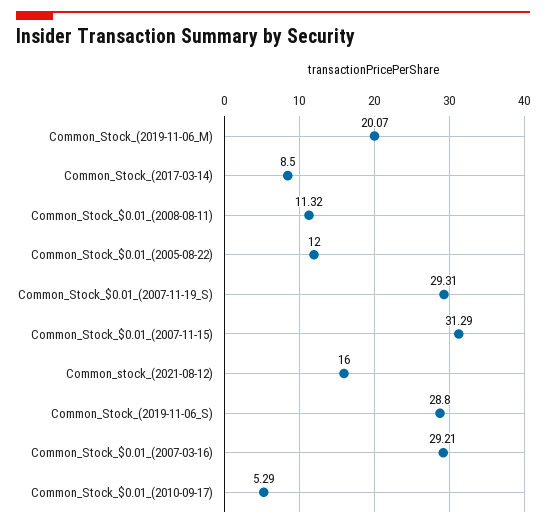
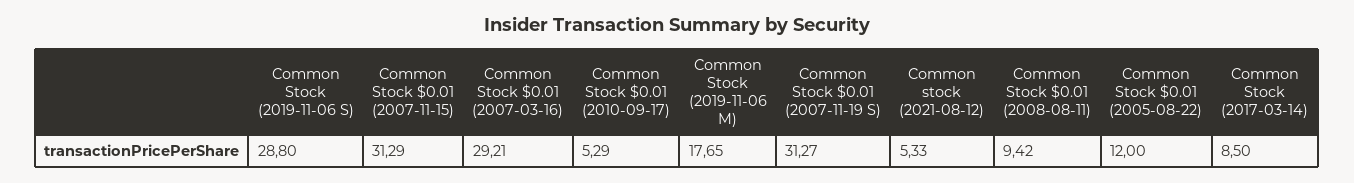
Common_Stock_(2019-11-06_M): 20.07 -> 17.65
Common_Stock_$0.01_(2008-08-11): 11.32 -> 9.42
Common_Stock_$0.01_(2007-11-19_S): 29.31 -> 31.27
Common_stock_(2021-08-12): 16 -> 5.33

